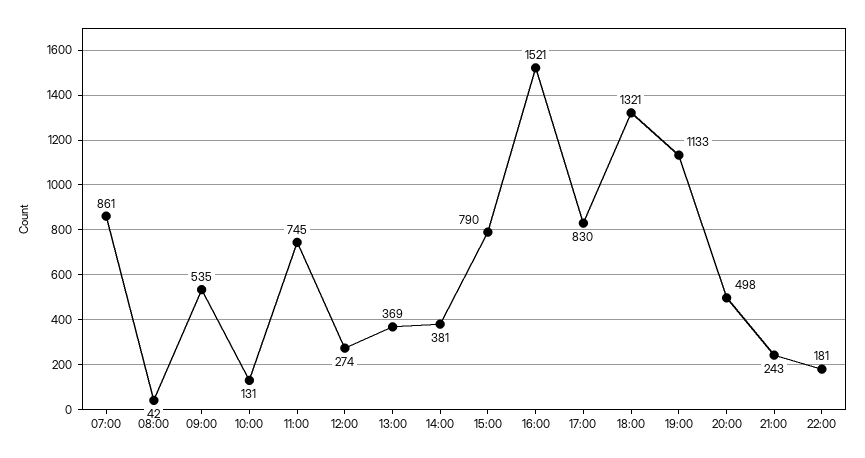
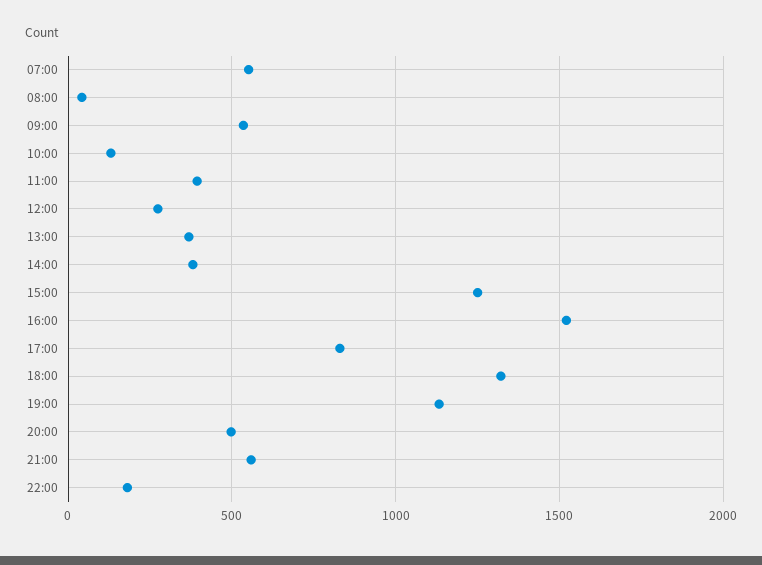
07:00: 861 -> 550
11:00: 745 -> 400
15:00: 790 -> 1250
21:00: 243 -> 550

